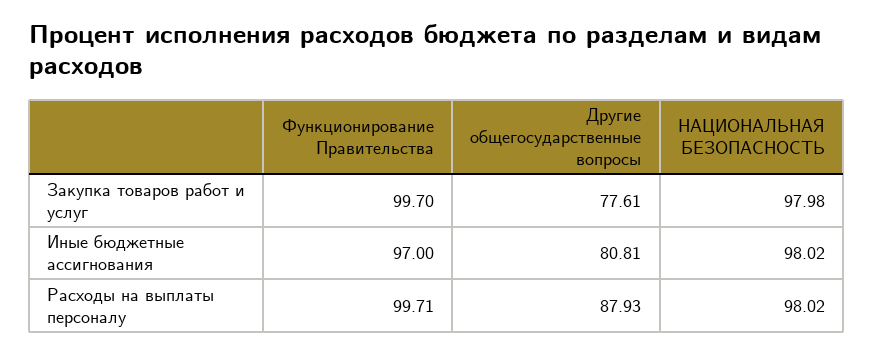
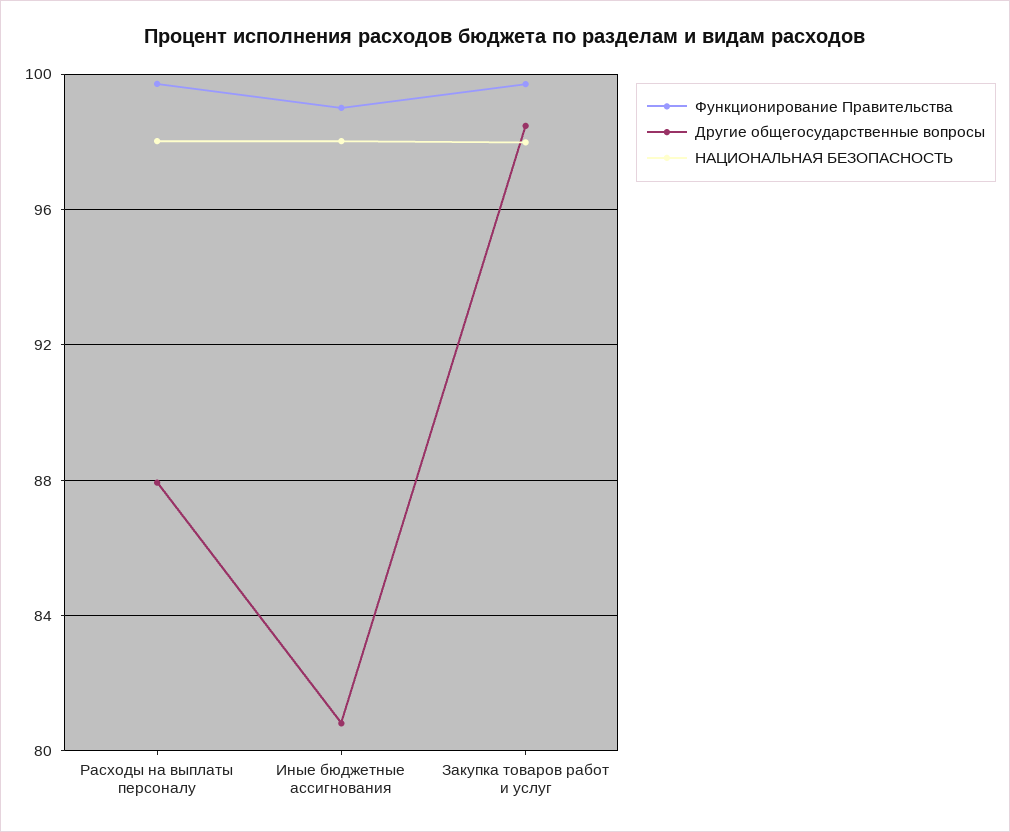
Другие общегосударственные вопросы, Закупка товаров работ и услуг: 77.61 -> 98.5
Функционирование Правительства, Иные бюджетные ассигнования: 97 -> 99

